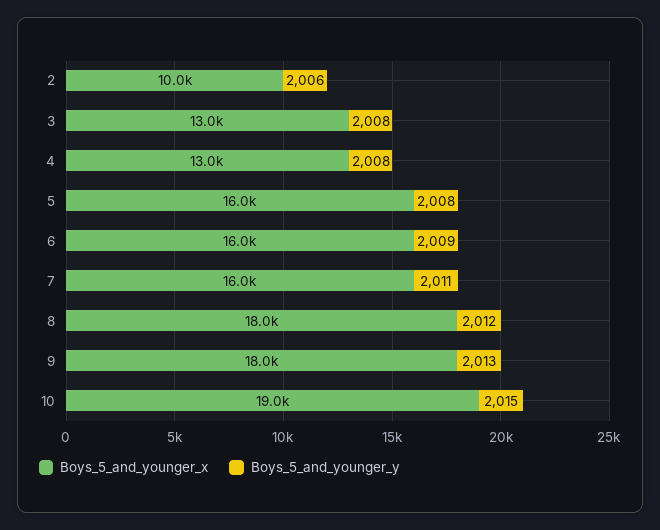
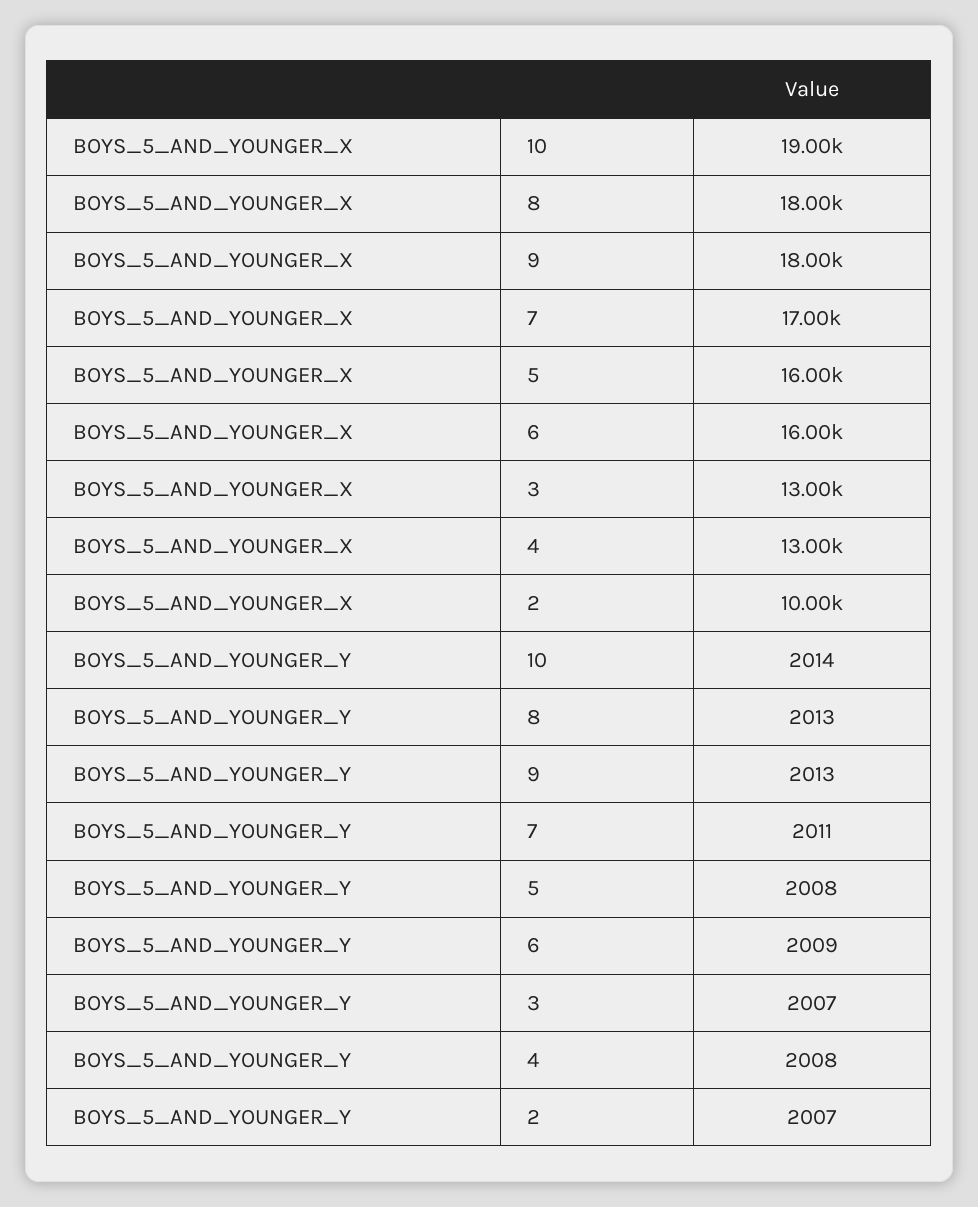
Boys_5_and_younger_y, 2: 2006 -> 2007
Boys_5_and_younger_y, 3: 2008 -> 2007
Boys_5_and_younger_x, 7: 16000 -> 17000
Boys_5_and_younger_y, 8: 2012 -> 2013
Boys_5_and_younger_y, 10: 2015 -> 2014

